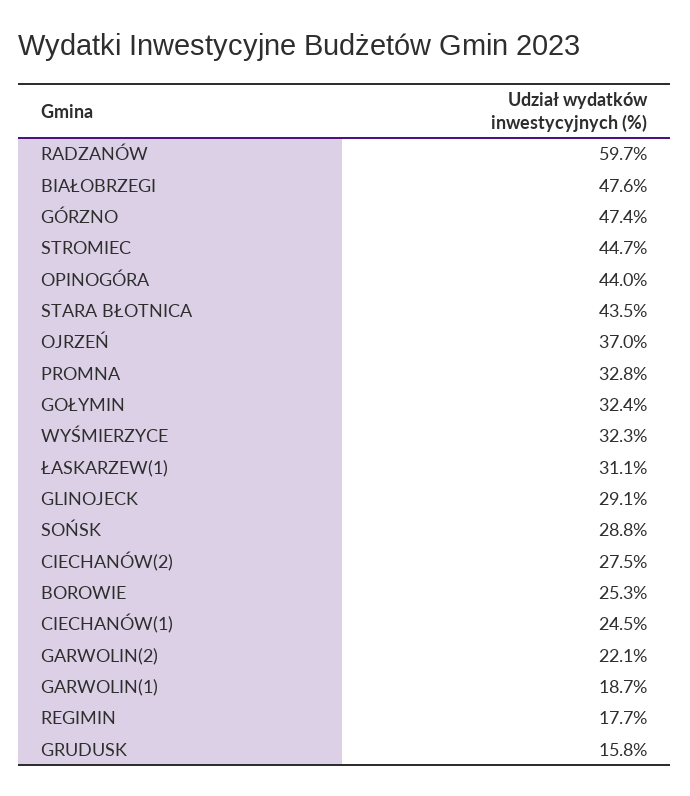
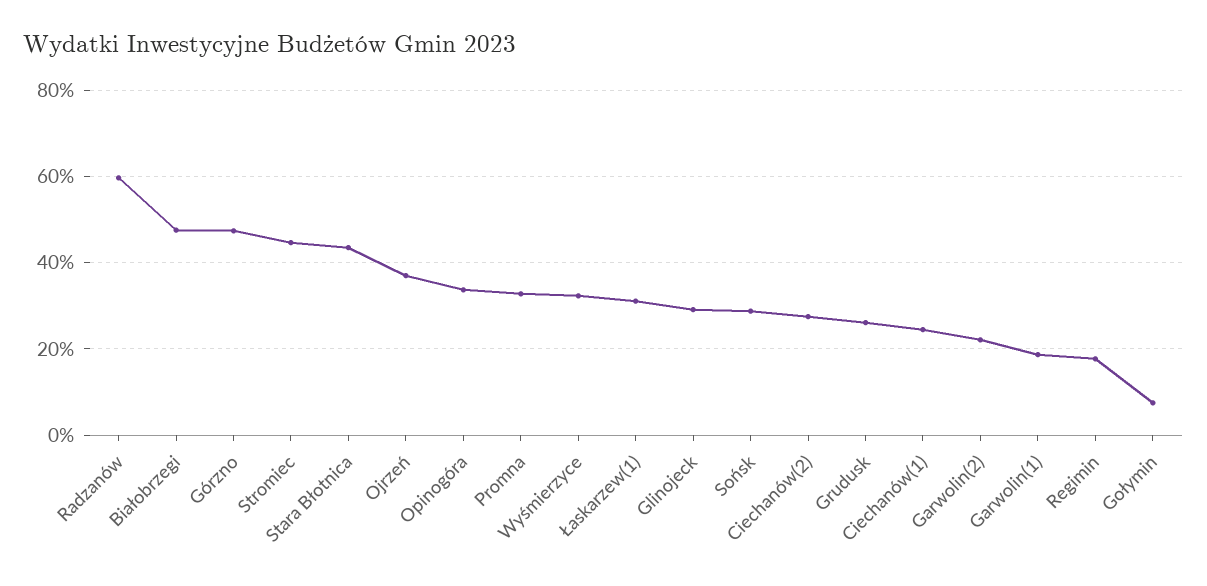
OPINOGÓRA: 44 -> 34
GOŁYMIN: 32.4 -> 8
BOROWIE: 25.3 -> none
GRUDUSK: 15.8 -> 26

